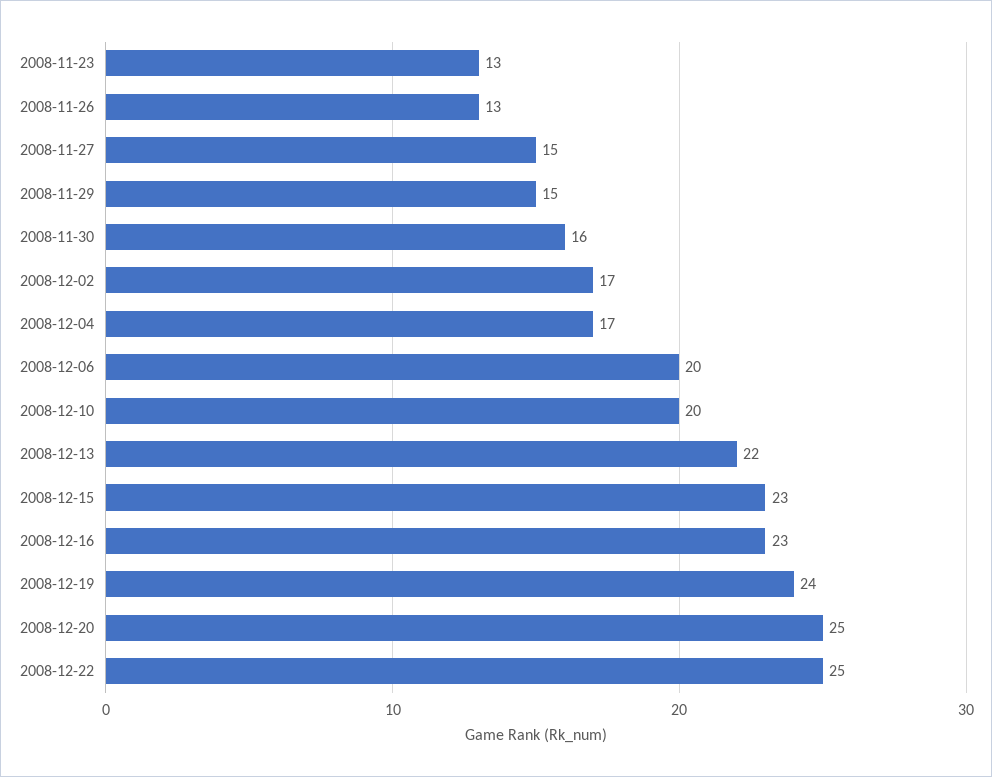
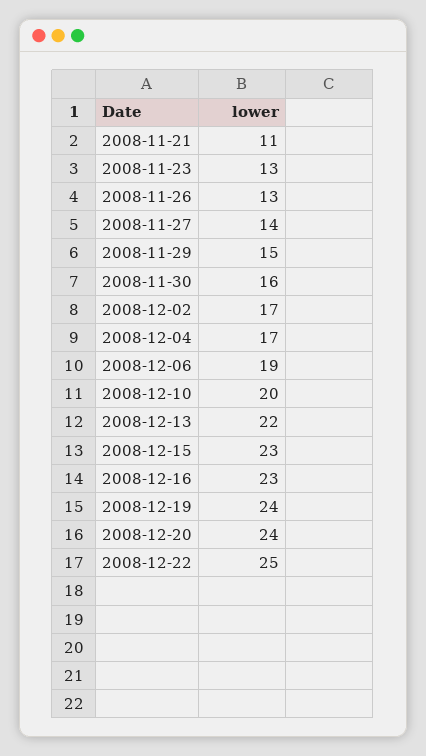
2008-11-27: 15 -> 14
2008-12-06: 20 -> 19
2008-12-20: 25 -> 24
2008-11-21: none -> 11

